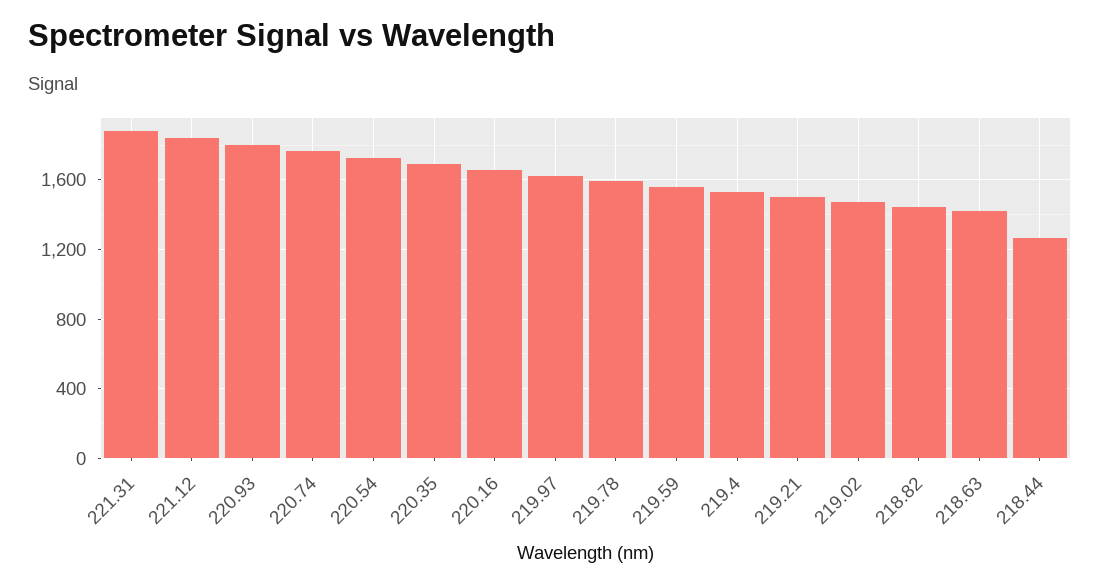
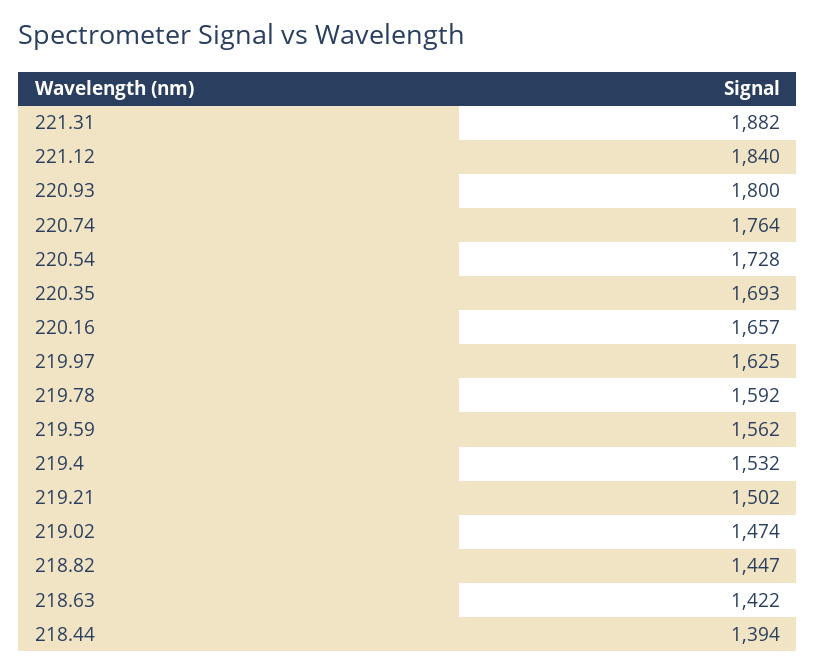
218.44: 1250 -> 1394

